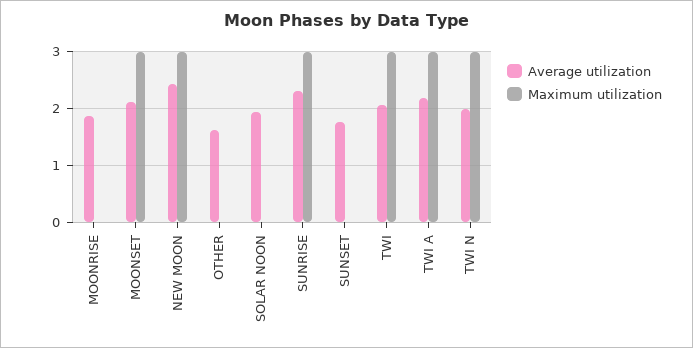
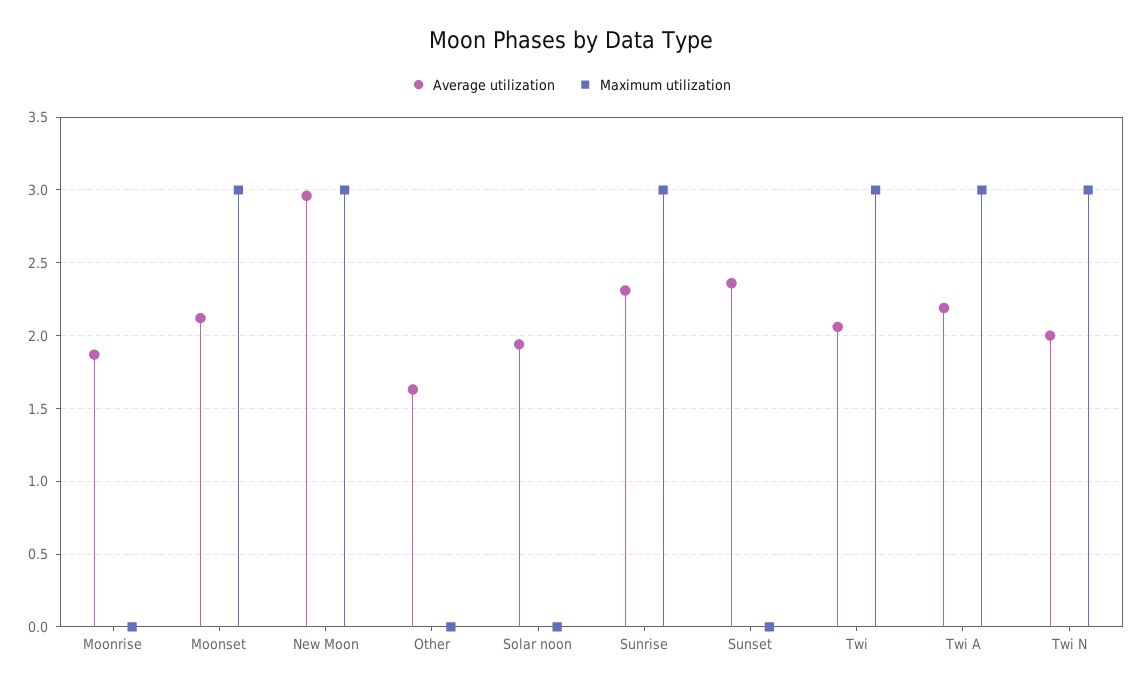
Average utilization, NEW MOON: 2.4 -> 2.95
Average utilization, SUNSET: 1.8 -> 2.35

